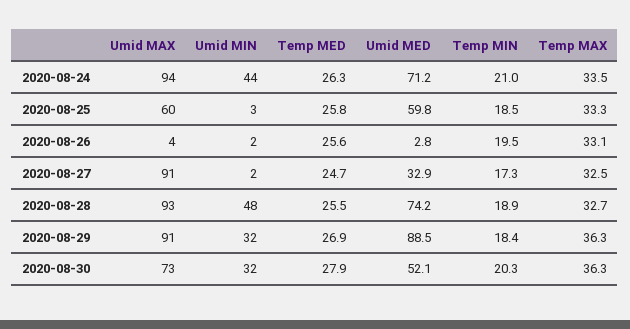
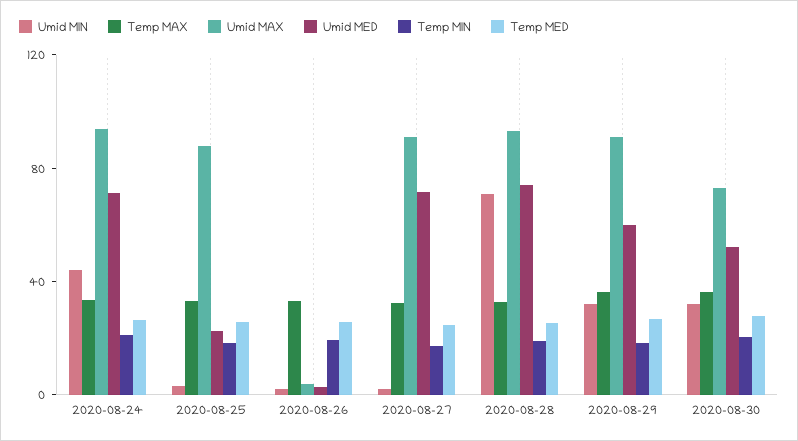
Umid MAX, 2020-08-25: 60 -> 90
Umid MED, 2020-08-25: 59.8 -> 20
Umid MED, 2020-08-27: 32.9 -> 70
Umid MIN, 2020-08-28: 48 -> 70
Umid MED, 2020-08-29: 88.5 -> 60

